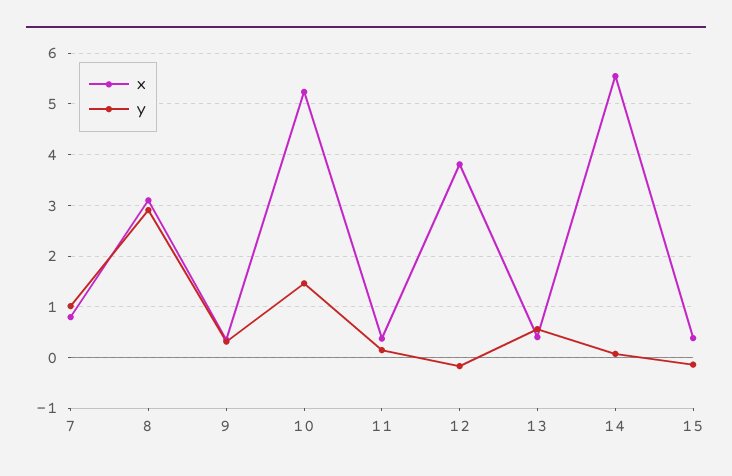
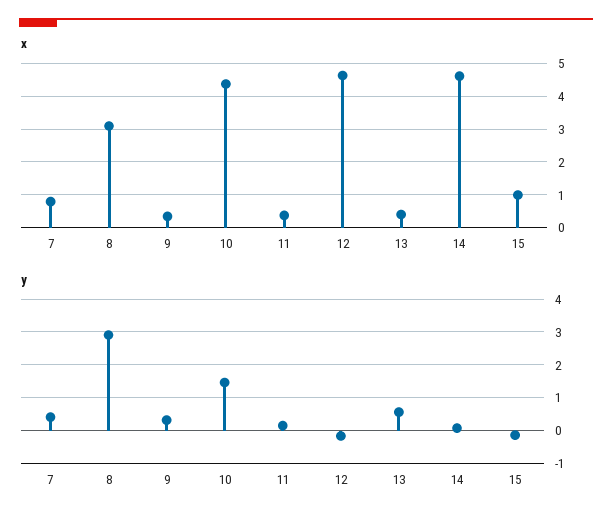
y, 7: 1 -> 0.4
x, 10: 5.2 -> 4.4
x, 12: 3.8 -> 4.6
x, 14: 5.6 -> 4.6
x, 15: 0.4 -> 1

